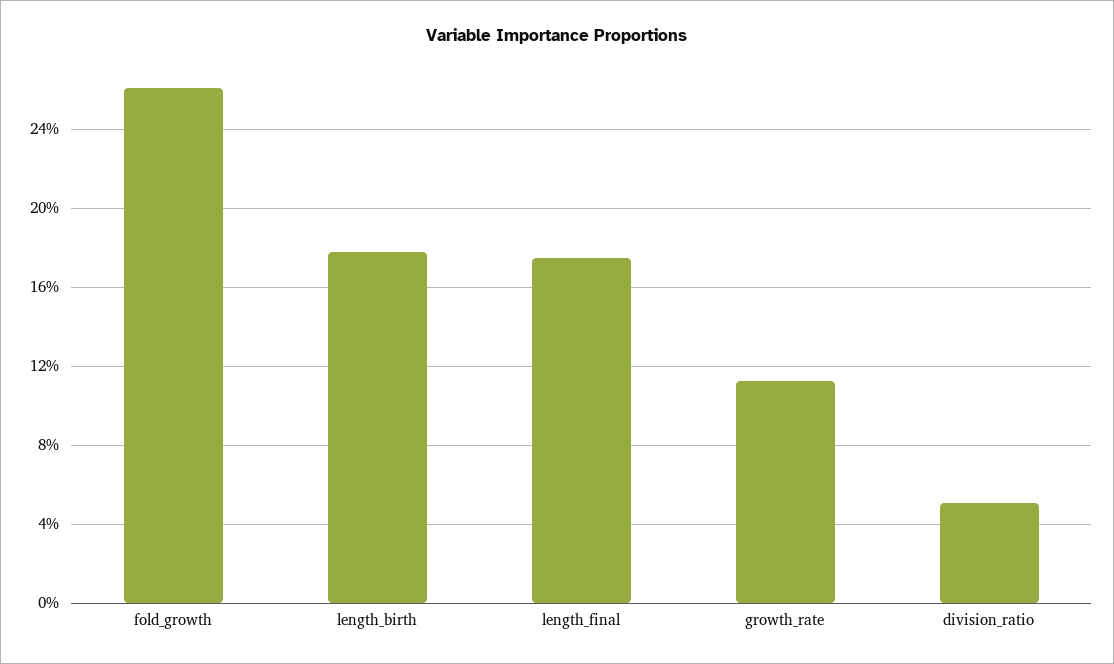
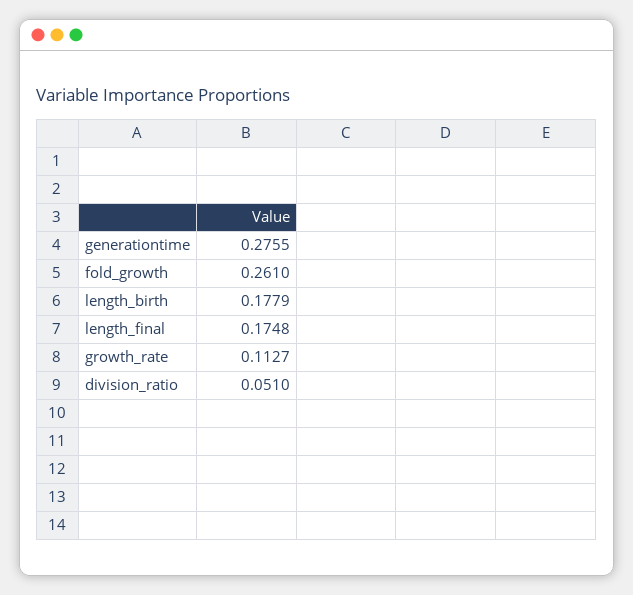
generationtime: none -> 0.2755

